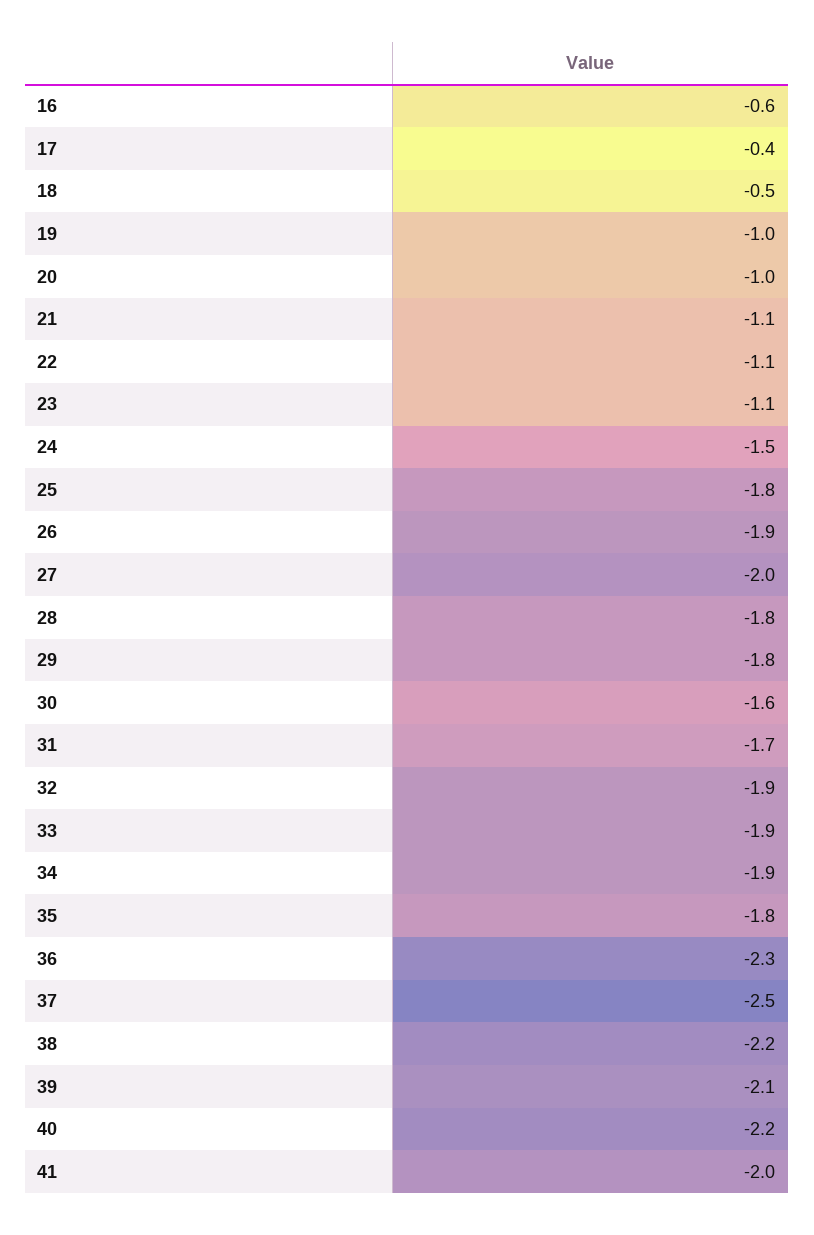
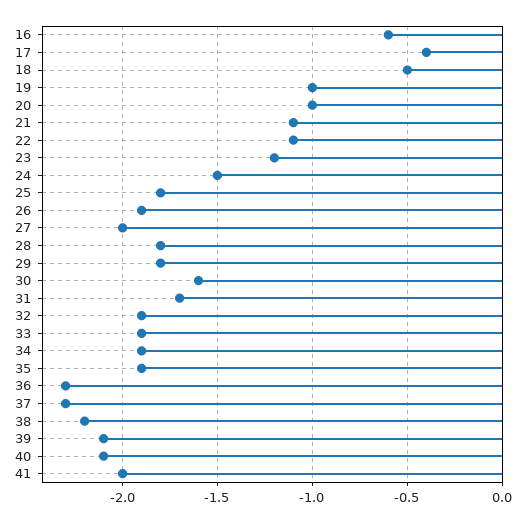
23: -1.1 -> -1.2
35: -1.8 -> -1.9
37: -2.5 -> -2.3
40: -2.2 -> -2.1

